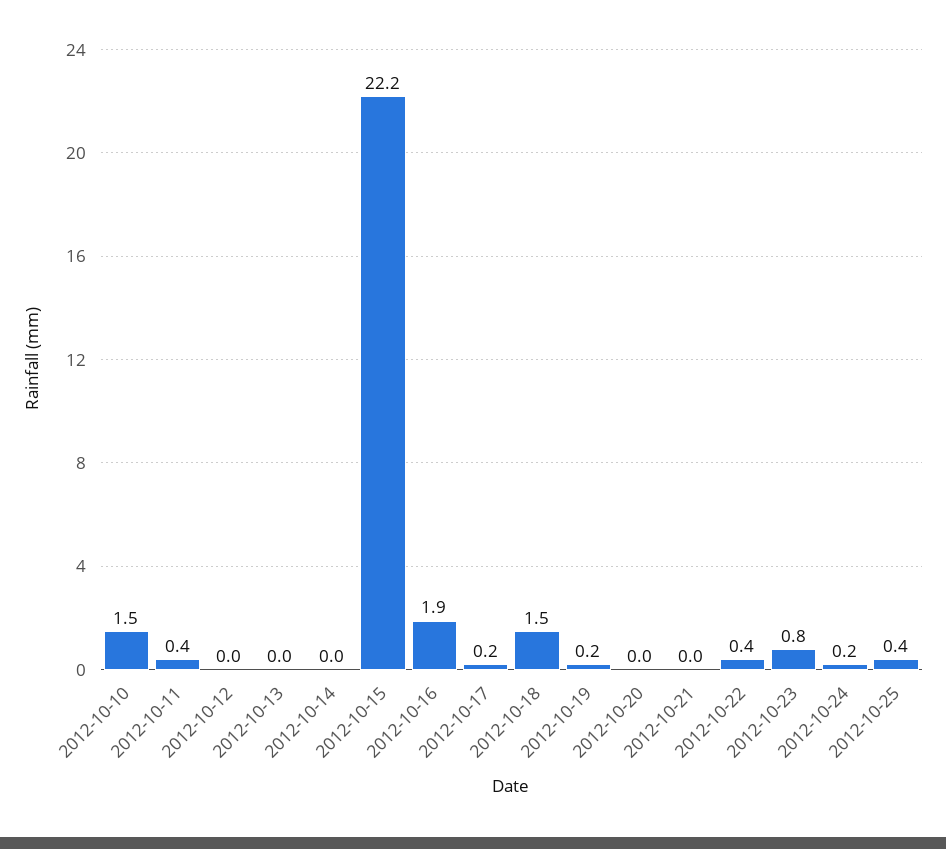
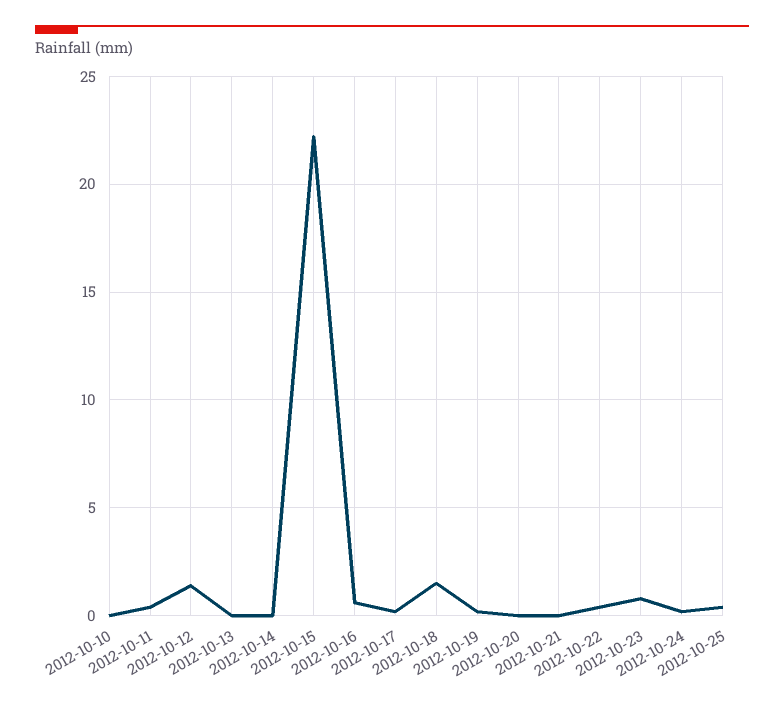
2012-10-10: 1.5 -> 0
2012-10-12: 0 -> 1.5
2012-10-16: 1.9 -> 0.5

